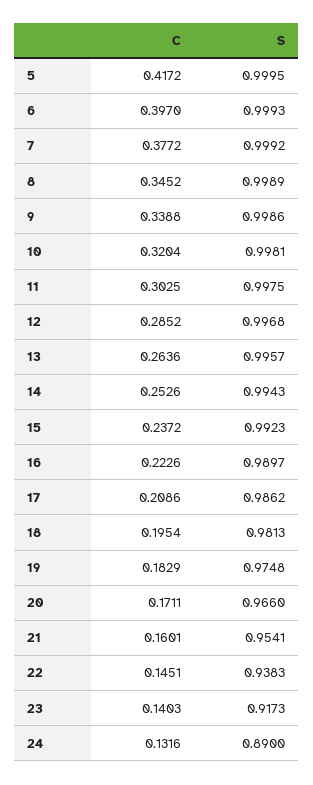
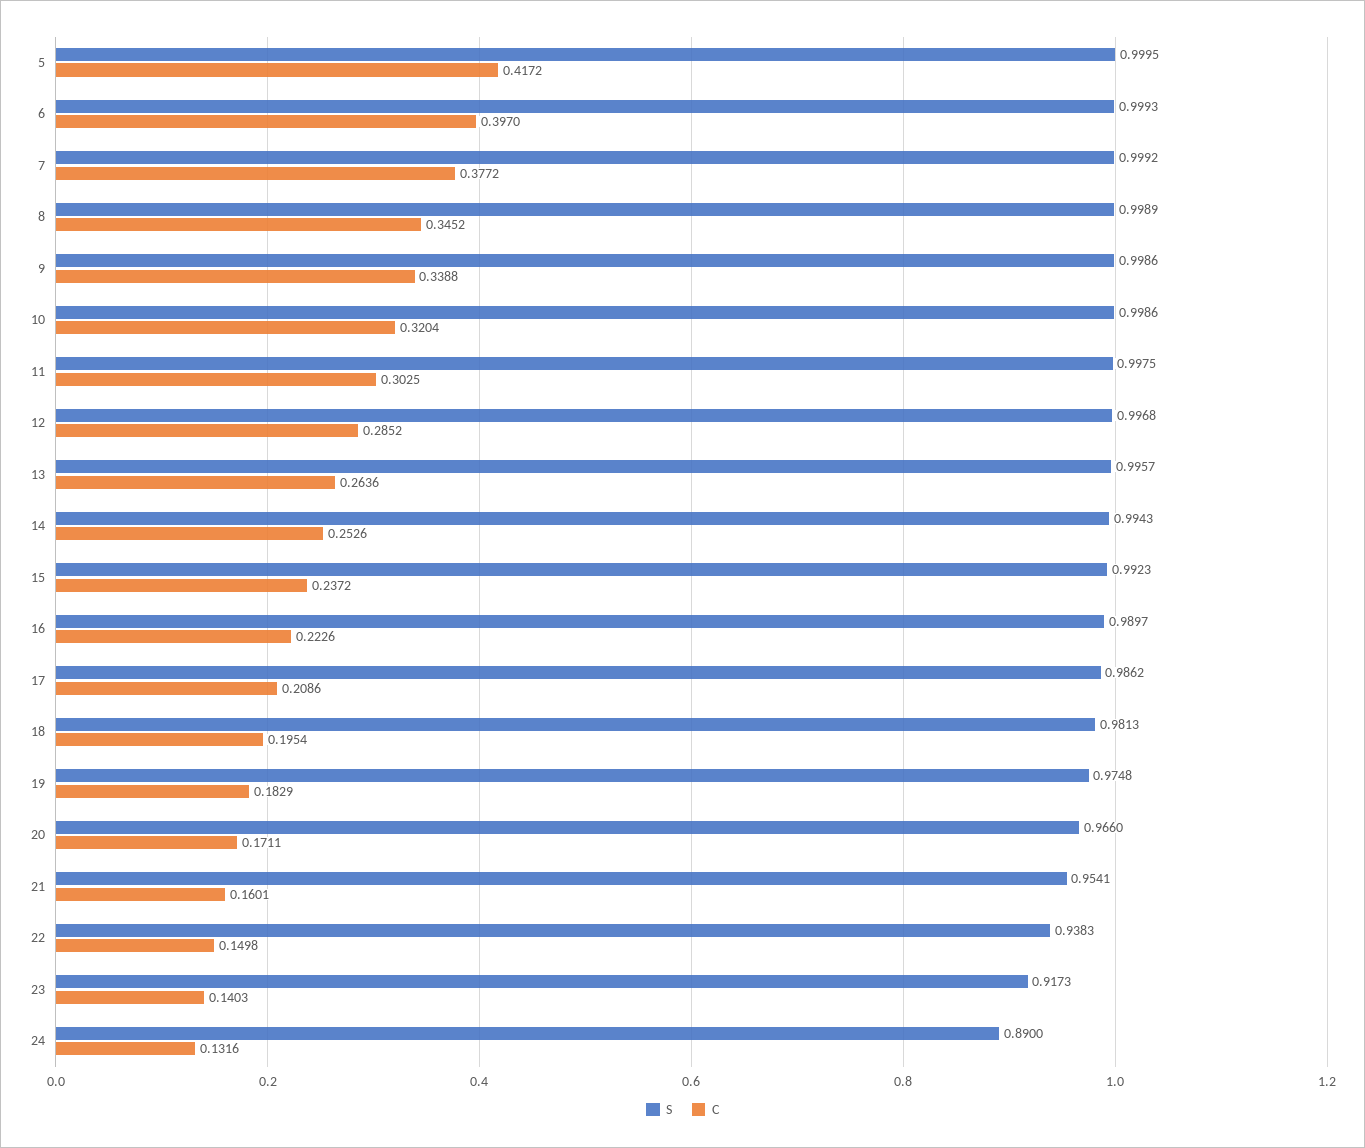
S, 10: 0.9981 -> 0.9986
C, 22: 0.1451 -> 0.1498

